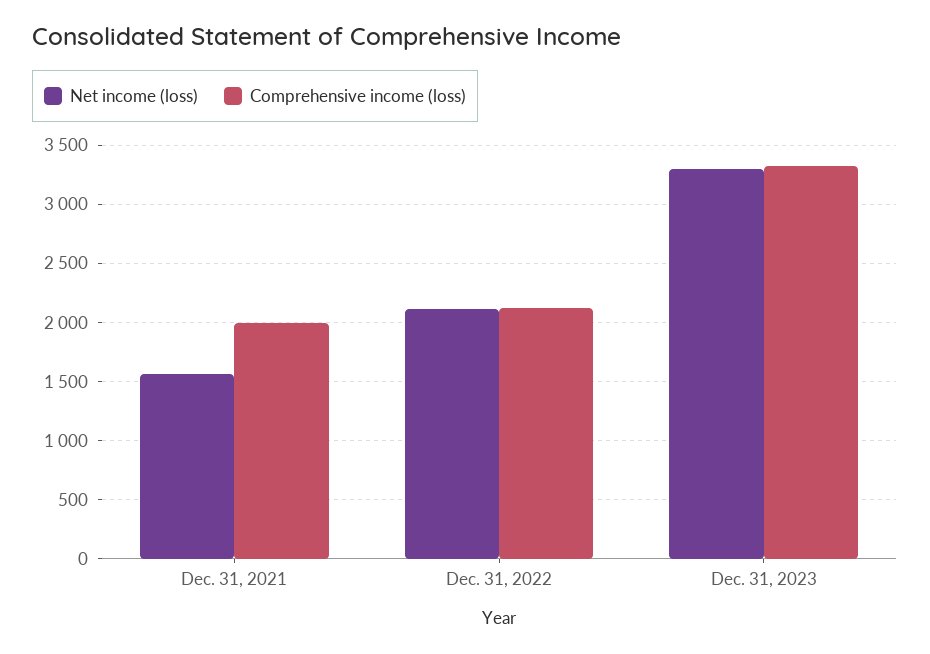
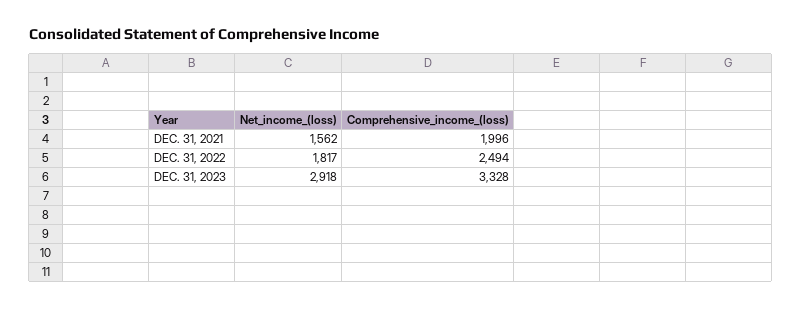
Net income (loss), Dec. 31, 2022: 2100 -> 1817
Comprehensive income (loss), Dec. 31, 2022: 2100 -> 2494
Net income (loss), Dec. 31, 2023: 3300 -> 2918

